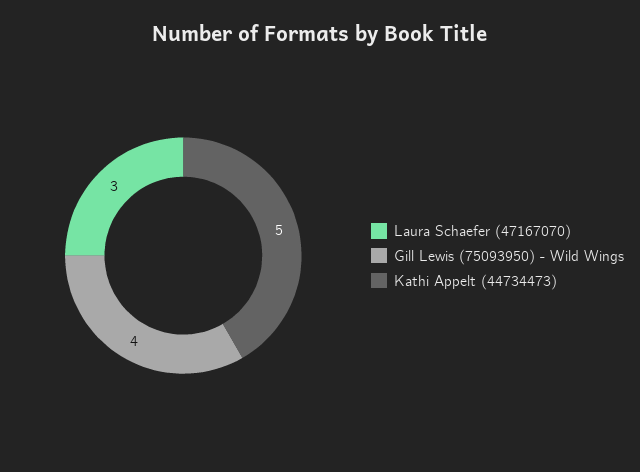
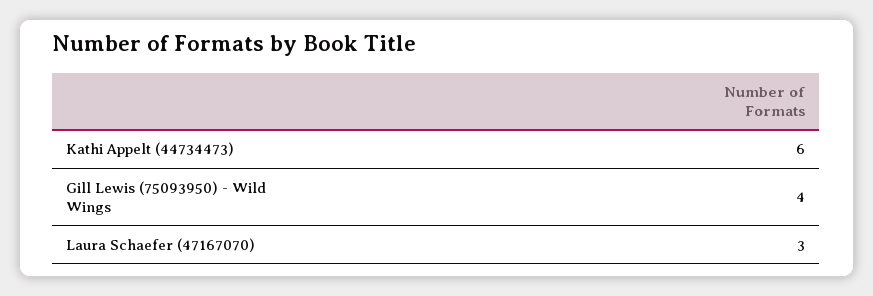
Kathi Appelt (44734473): 5 -> 6

